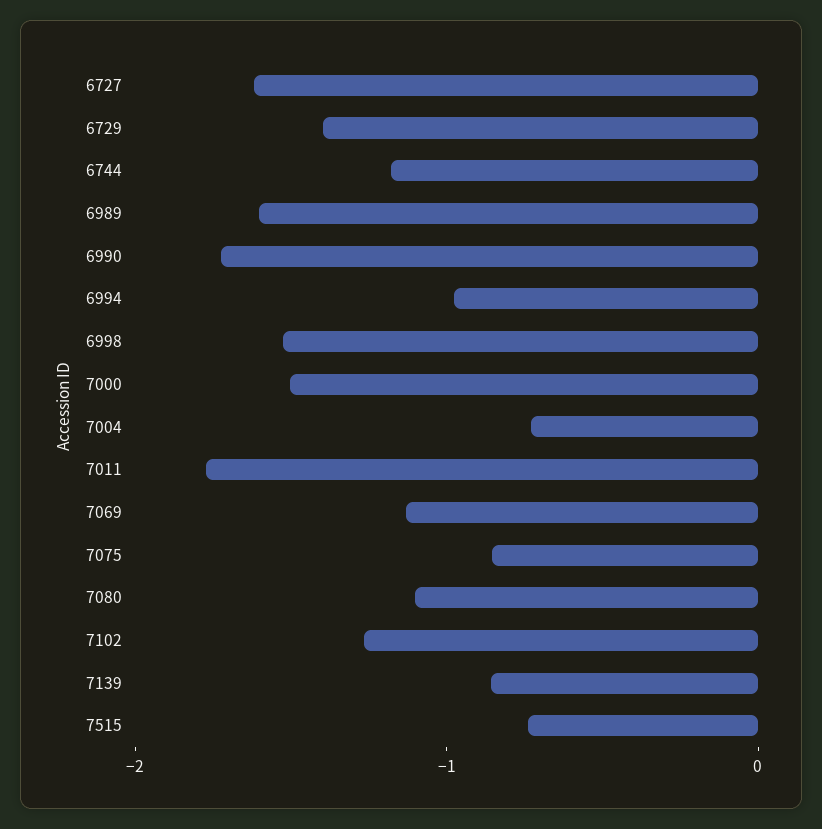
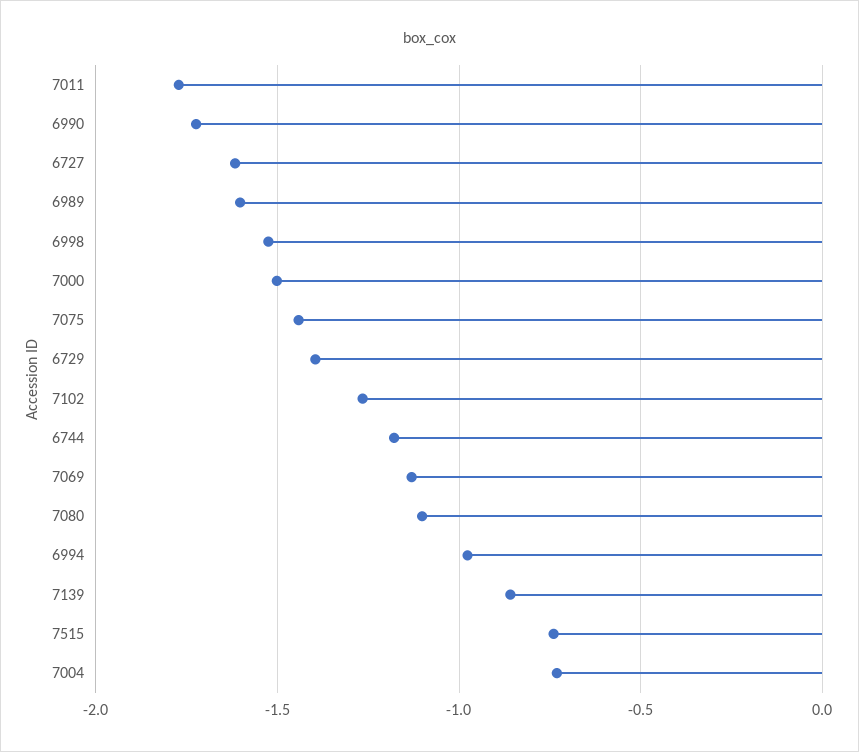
7075: -0.8 -> -1.45

